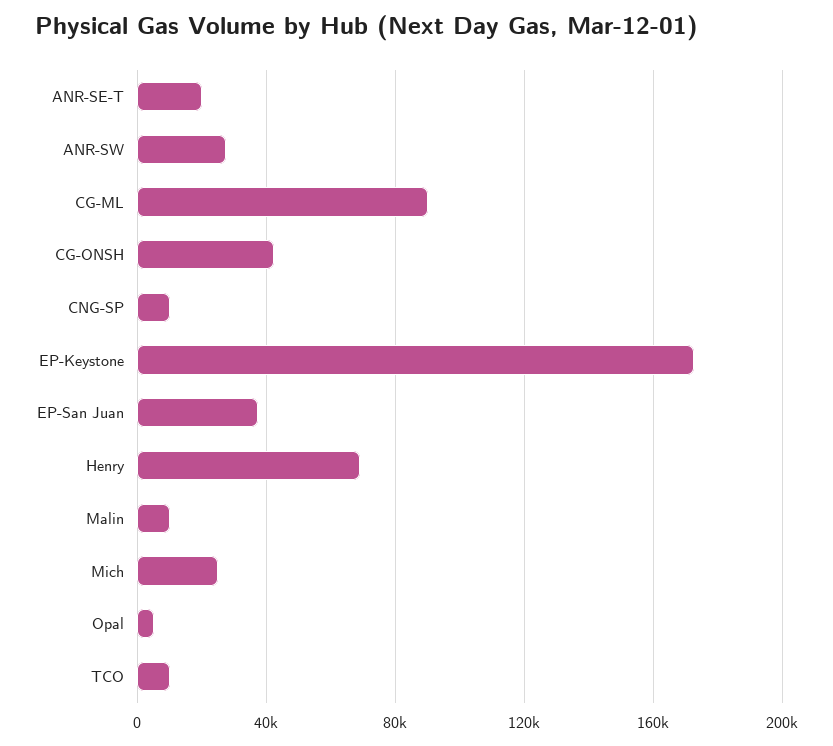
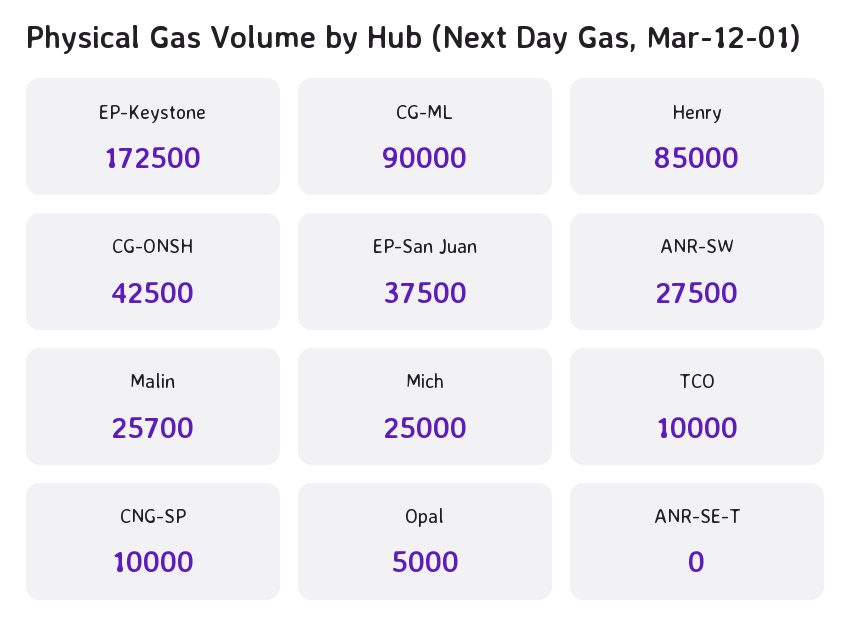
ANR-SE-T: 20000 -> 0
Henry: 70000 -> 85000
Malin: 10000 -> 25700

